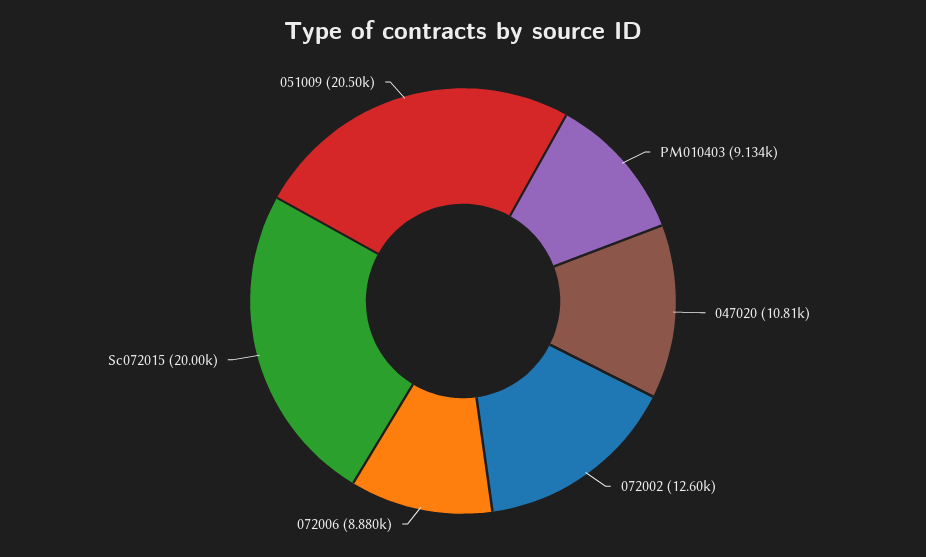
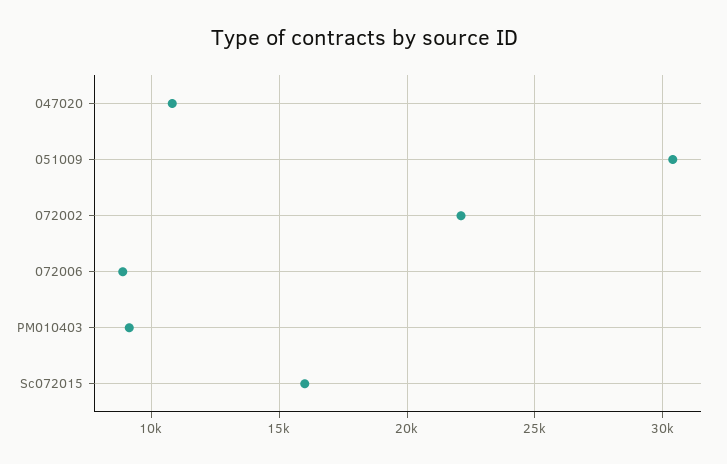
072002: 12600 -> 22000
Sc072015: 20000 -> 16000
051009: 20500 -> 30500

